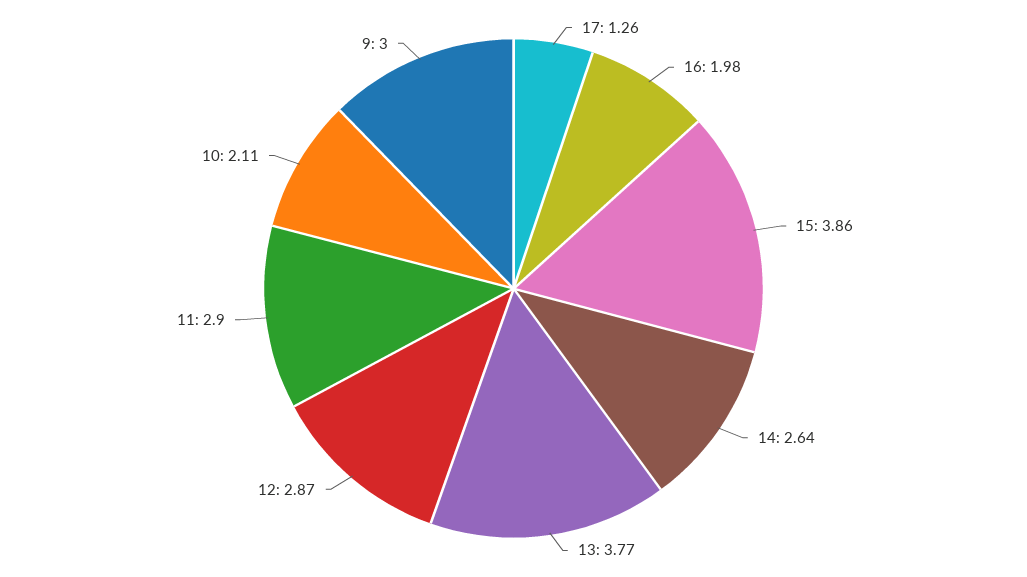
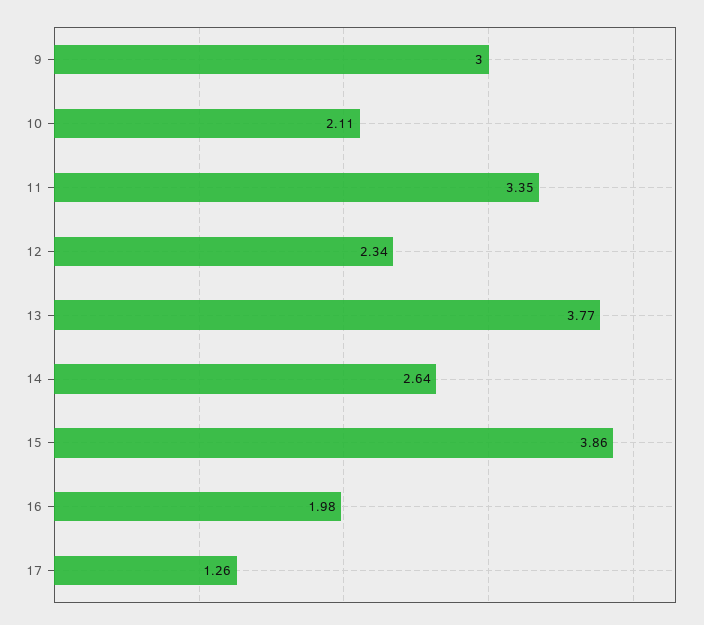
12: 2.87 -> 2.34
11: 2.9 -> 3.35

